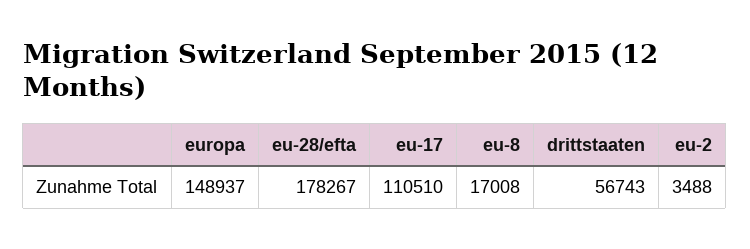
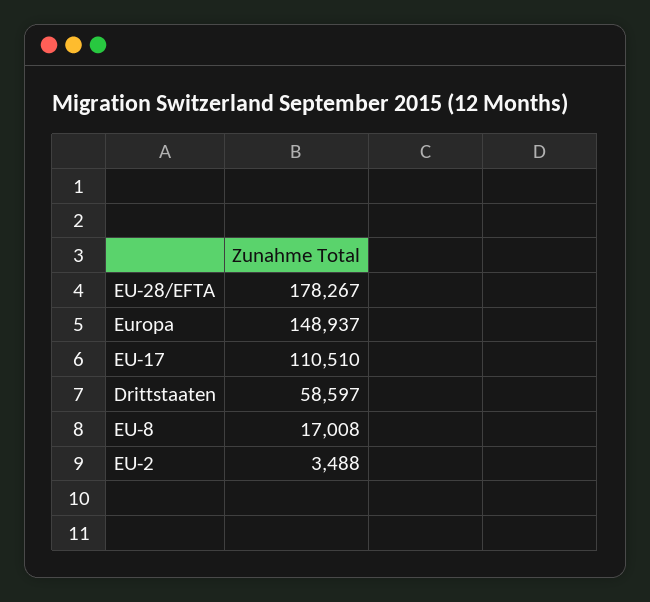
drittstaaten: 56743 -> 58597

